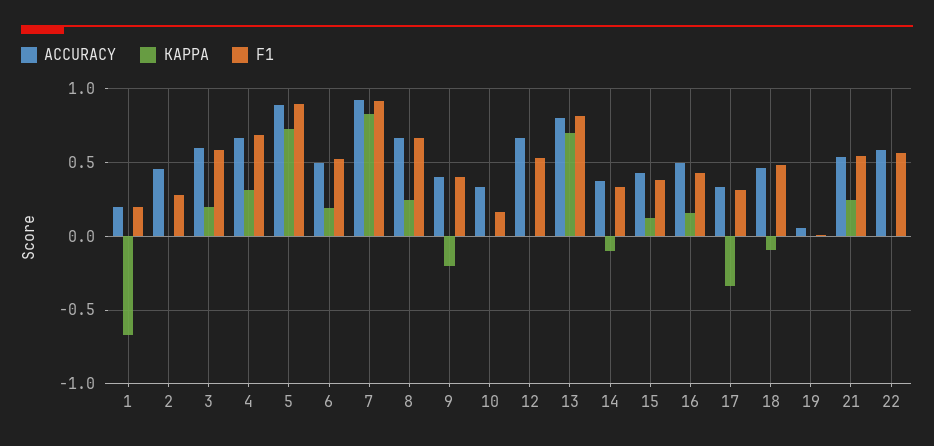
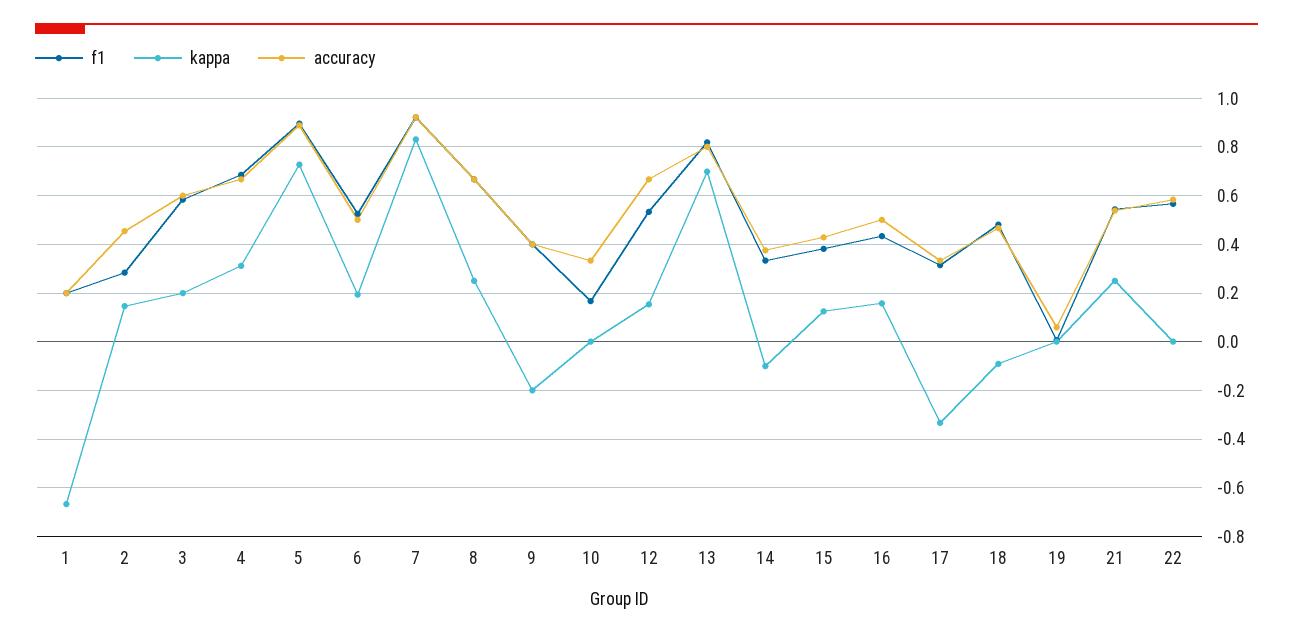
KAPPA, 2: 0 -> 0.15
KAPPA, 12: 0 -> 0.15

